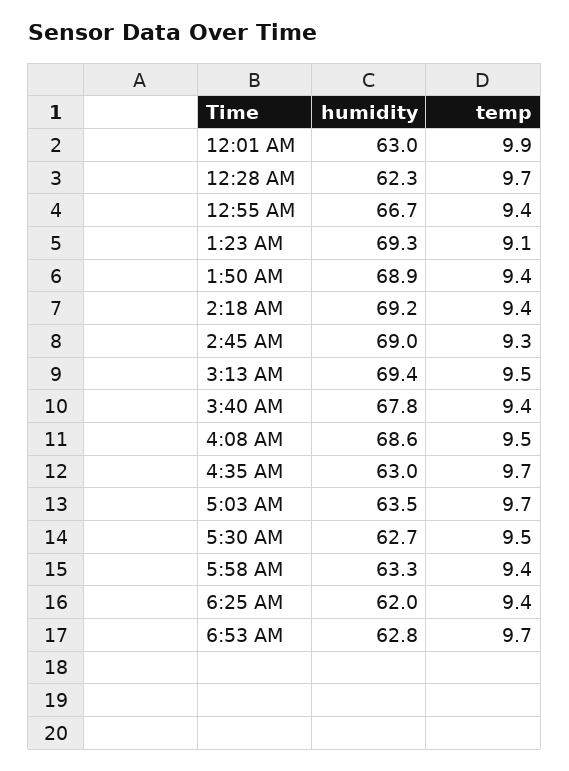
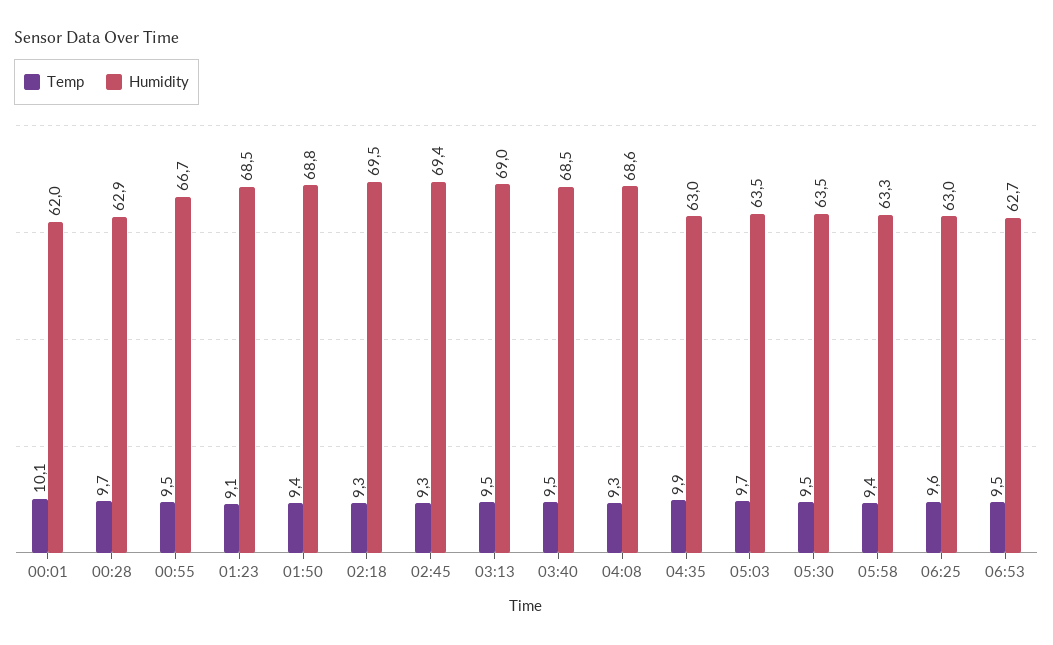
humidity, 12:01 AM: 63 -> 62
temp, 12:01 AM: 9.9 -> 10.1
humidity, 12:28 AM: 62.3 -> 62.9
temp, 12:55 AM: 9.4 -> 9.5
humidity, 1:23 AM: 69.3 -> 68.5
humidity, 1:50 AM: 68.9 -> 68.8
humidity, 2:18 AM: 69.2 -> 69.5
temp, 2:18 AM: 9.4 -> 9.3
humidity, 2:45 AM: 69 -> 69.4
humidity, 3:13 AM: 69.4 -> 69
humidity, 3:40 AM: 67.8 -> 68.5
temp, 3:40 AM: 9.4 -> 9.5
temp, 4:08 AM: 9.5 -> 9.3
temp, 4:35 AM: 9.7 -> 9.9
humidity, 5:30 AM: 62.7 -> 63.5
humidity, 6:25 AM: 62 -> 63
temp, 6:25 AM: 9.4 -> 9.6
humidity, 6:53 AM: 62.8 -> 62.7
temp, 6:53 AM: 9.7 -> 9.5

